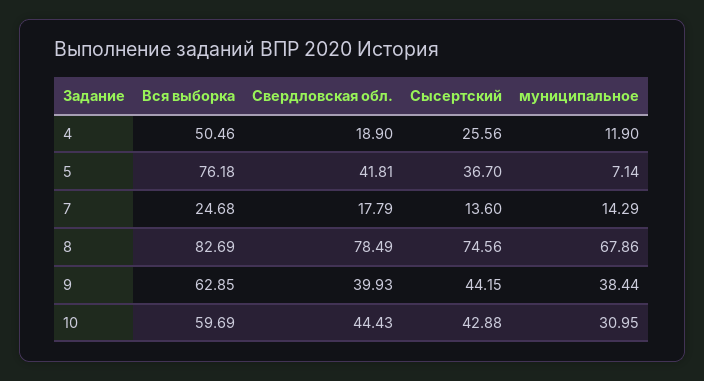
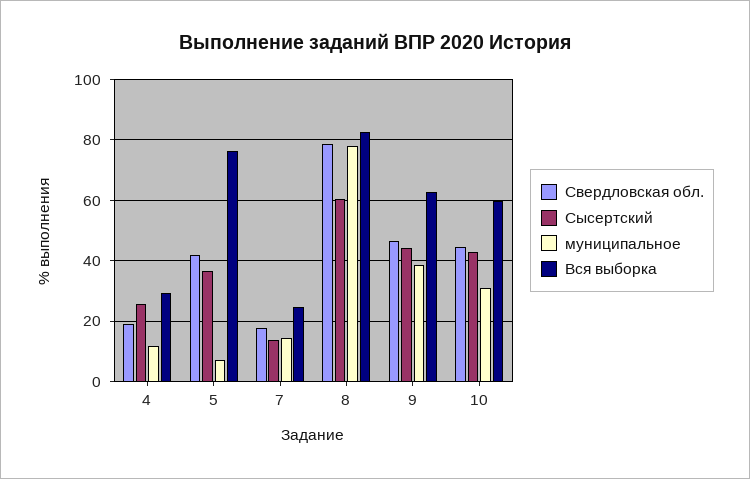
Вся выборка, 4: 50.46 -> 30
Сысертский, 8: 74.56 -> 60
муниципальное, 8: 67.86 -> 78
Свердловская обл., 9: 39.93 -> 46

